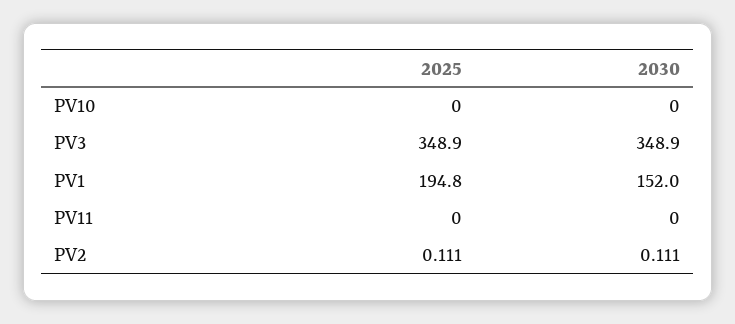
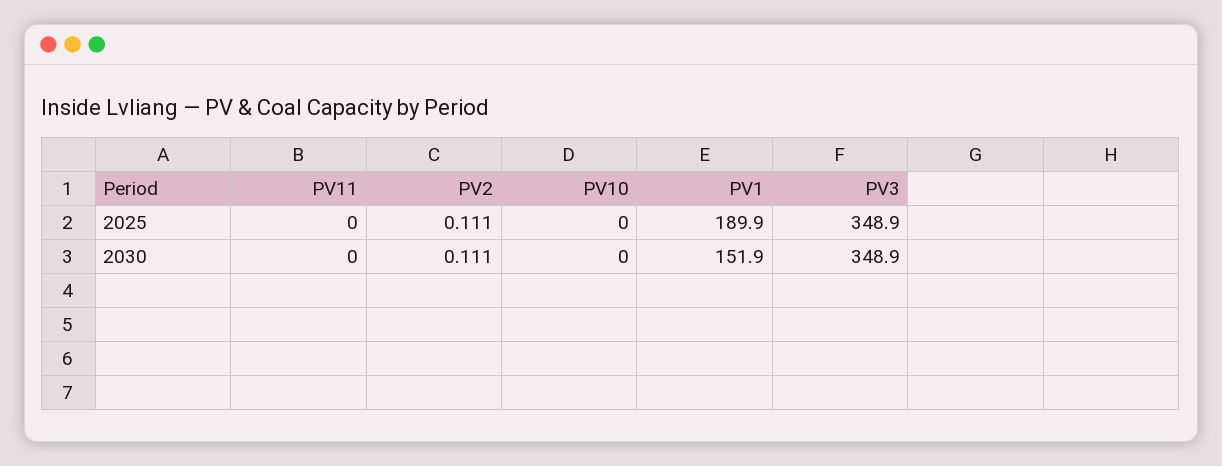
2025, PV1: 194.8 -> 189.9
2030, PV1: 152 -> 151.9

